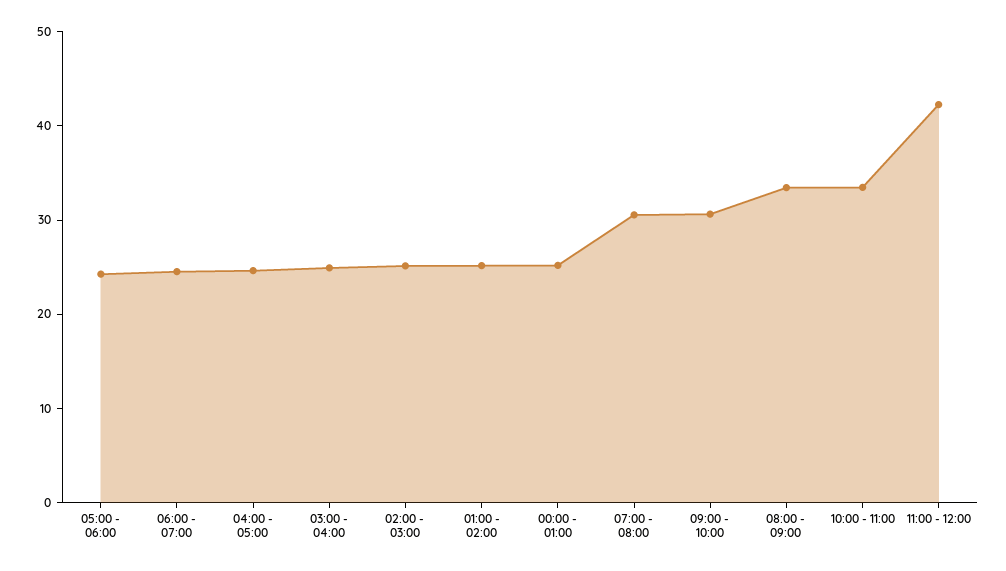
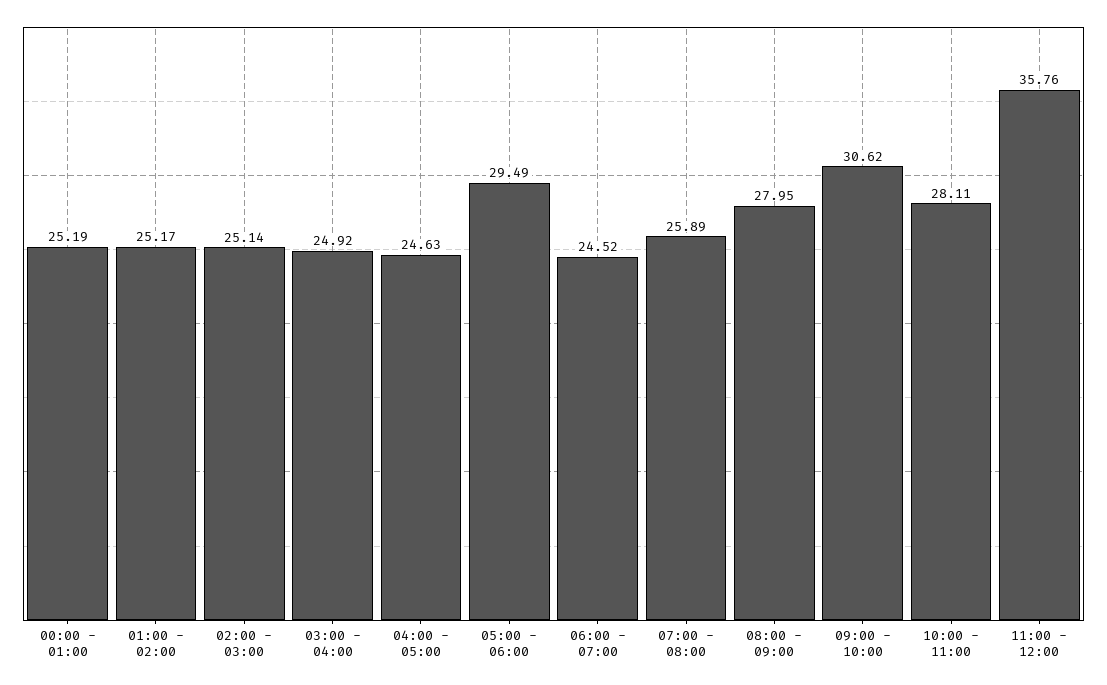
05:00 - 06:00: 24 -> 29.49
07:00 - 08:00: 30 -> 25.89
08:00 - 09:00: 34 -> 27.95
10:00 - 11:00: 34 -> 28.11
11:00 - 12:00: 42 -> 35.76

